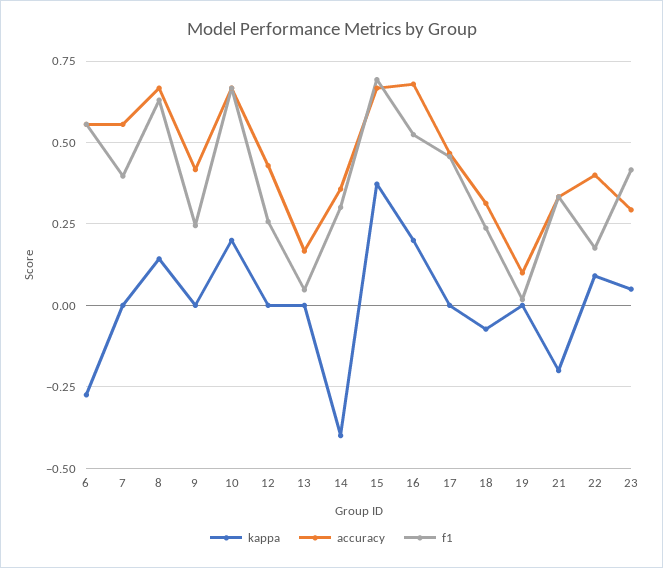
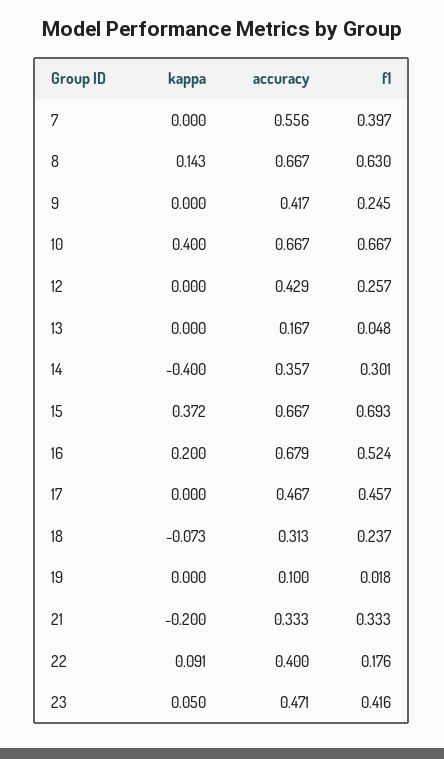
kappa, 6: -0.275 -> none
accuracy, 6: 0.55 -> none
f1, 6: 0.55 -> none
kappa, 10: 0.2 -> 0.4
accuracy, 23: 0.3 -> 0.471

